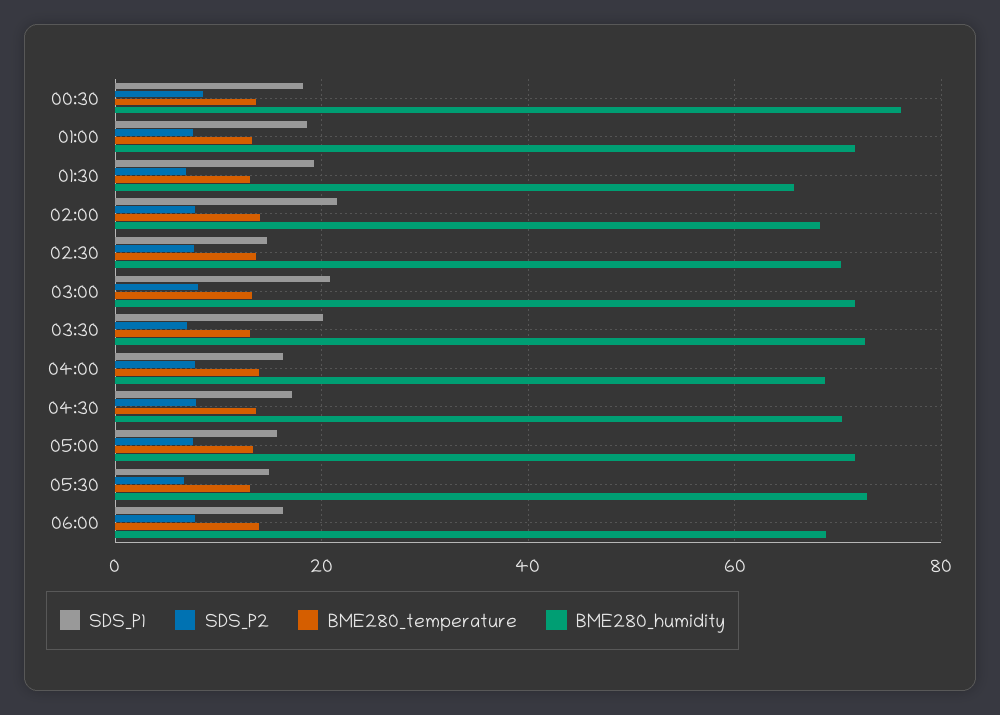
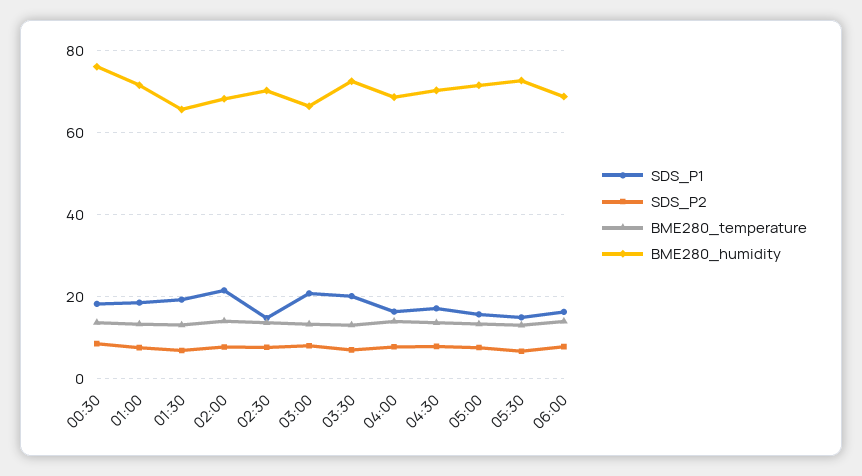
BME280_humidity, 03:00: 72 -> 66

